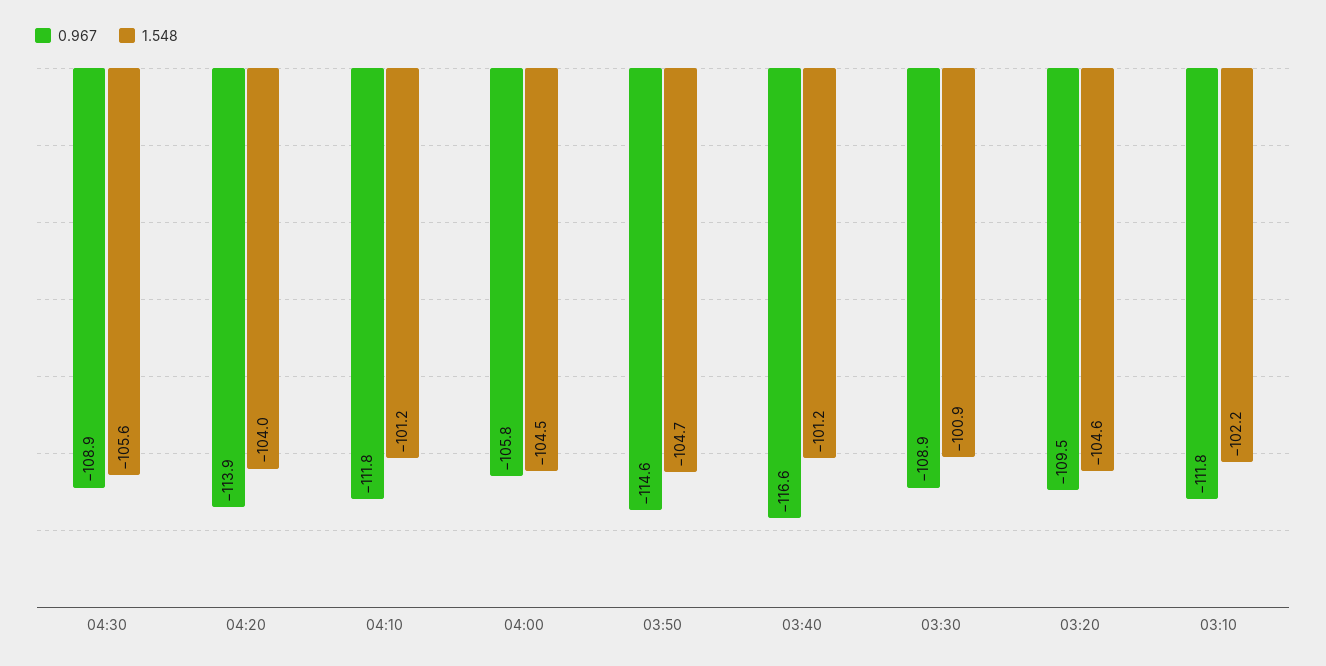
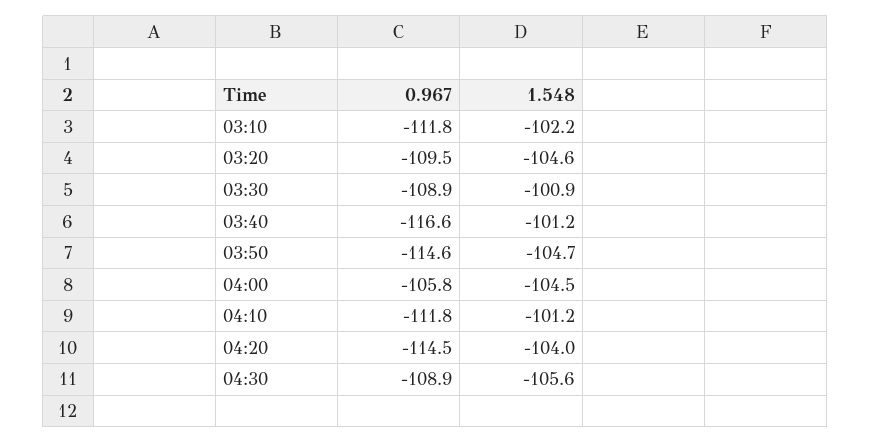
0.967, 04:20: -113.9 -> -114.5

